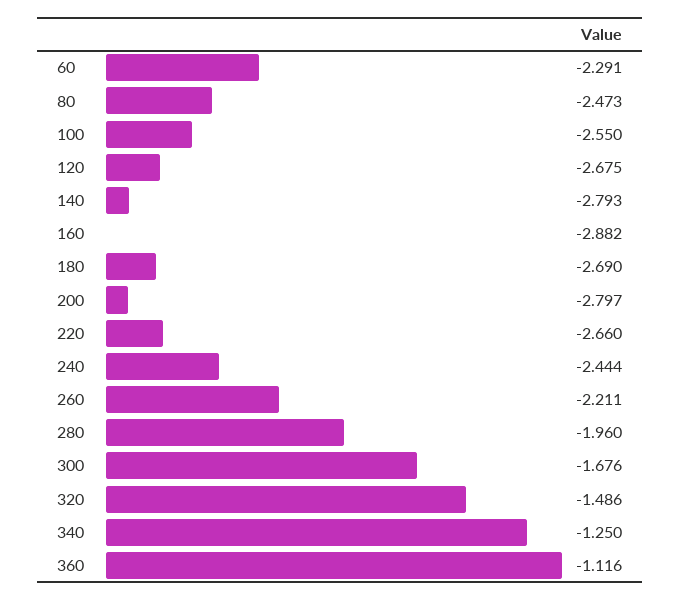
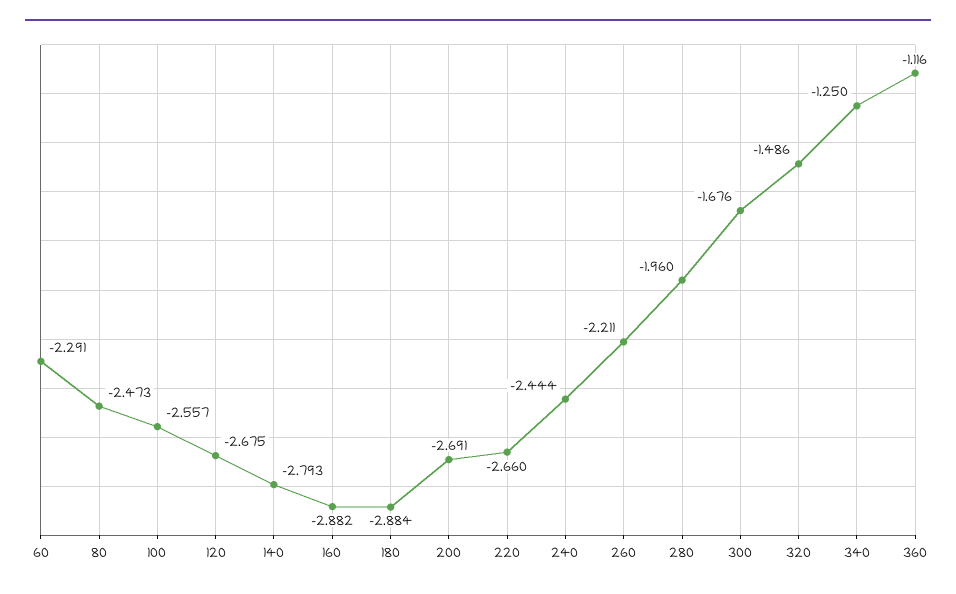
100: -2.55 -> -2.557
180: -2.69 -> -2.884
200: -2.797 -> -2.691

